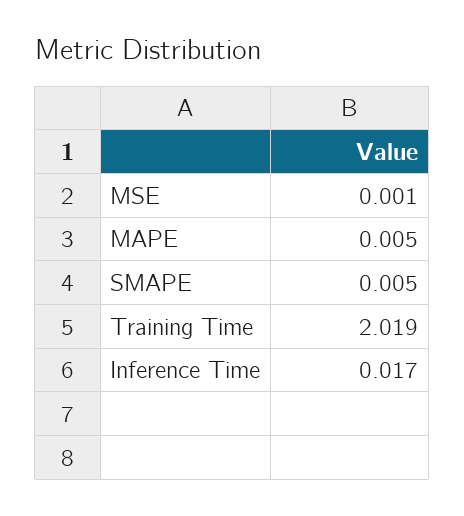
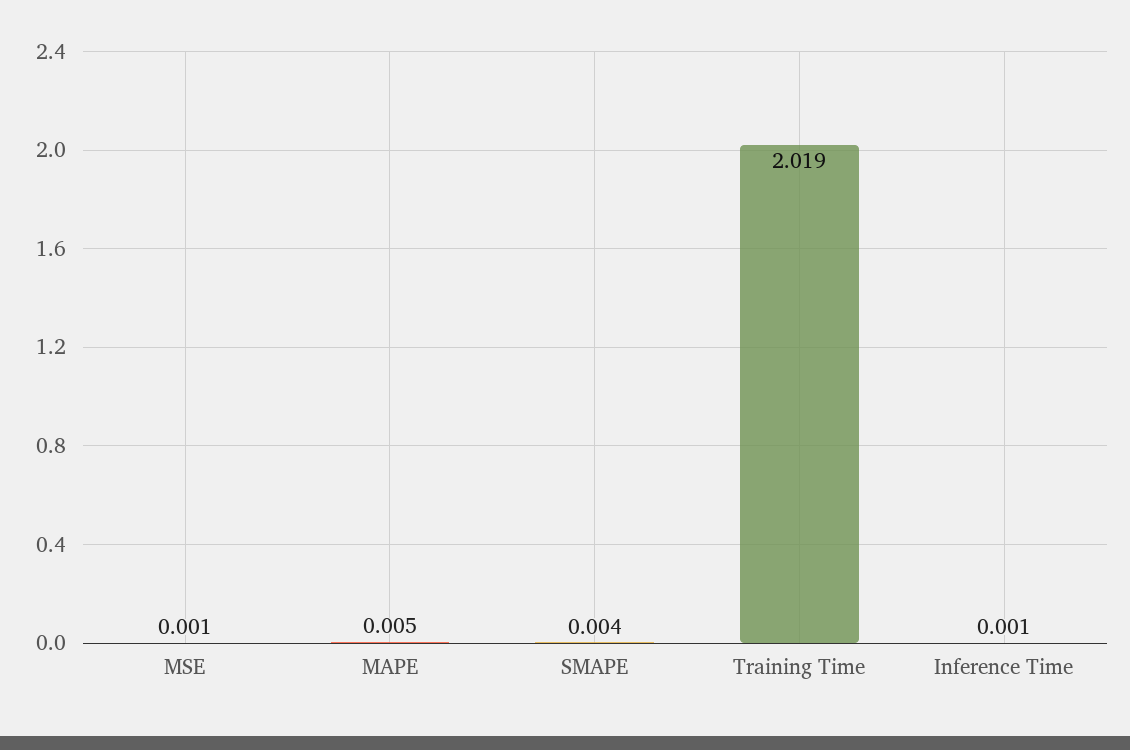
SMAPE: 0.005 -> 0.004
Inference Time: 0.017 -> 0.001

